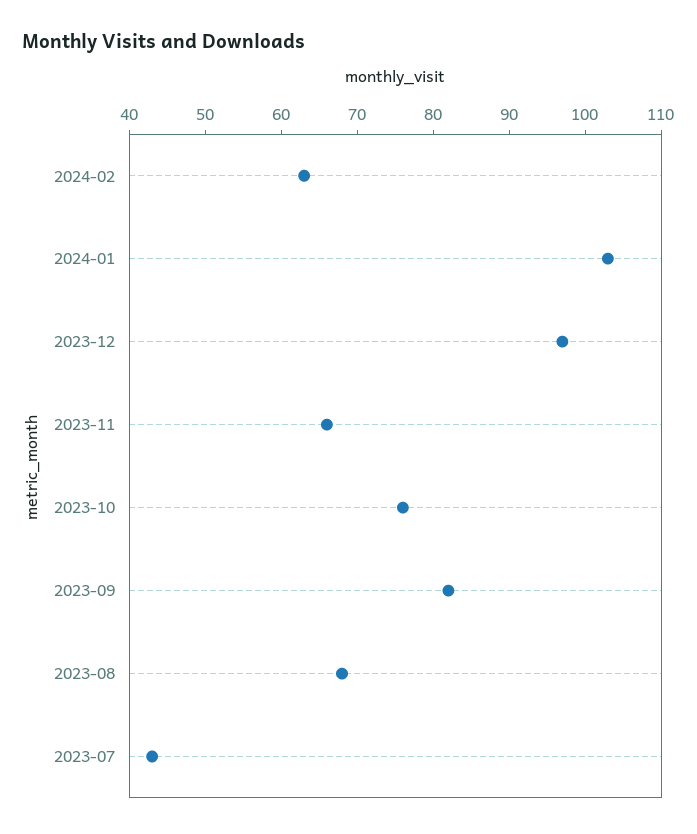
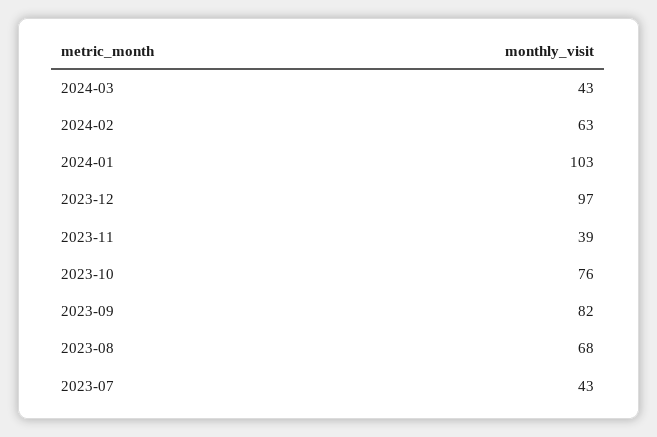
2023-11: 65 -> 39
2024-03: none -> 43

